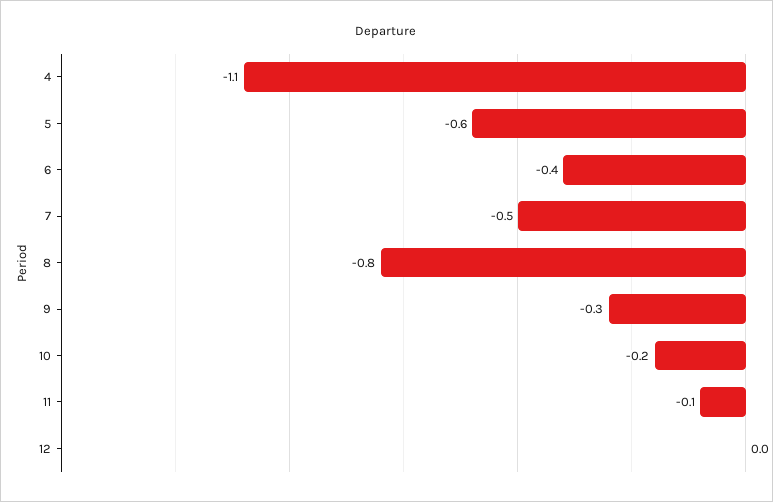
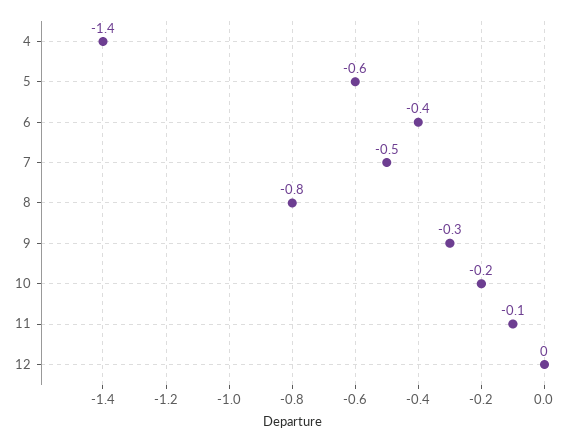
4: -1.1 -> -1.4

